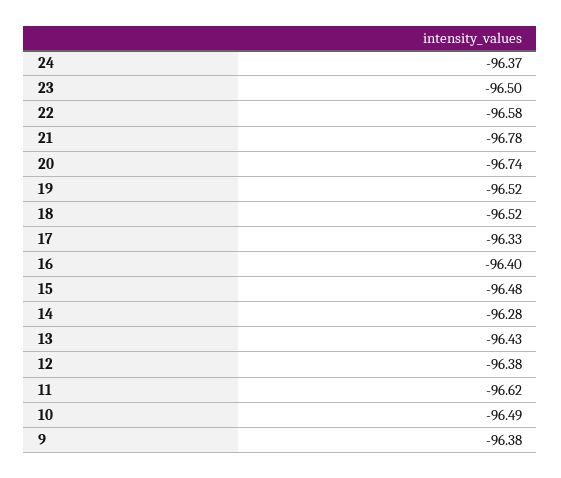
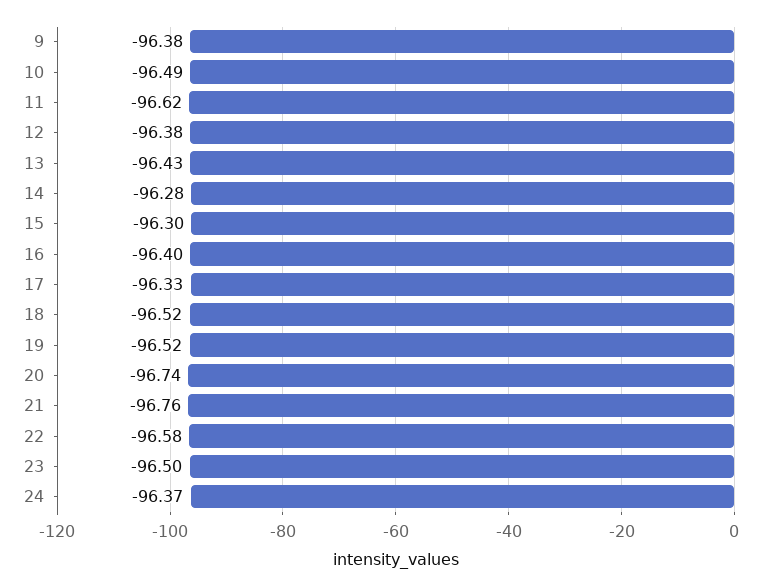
21: -96.78 -> -96.76
15: -96.48 -> -96.3

